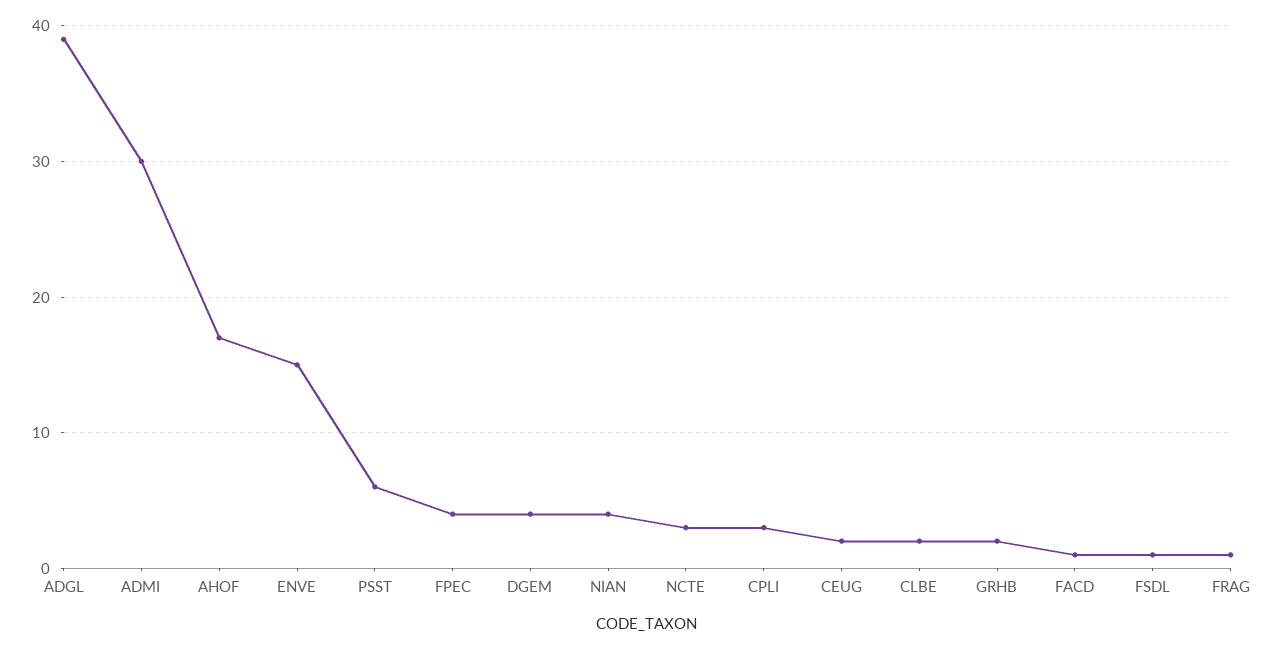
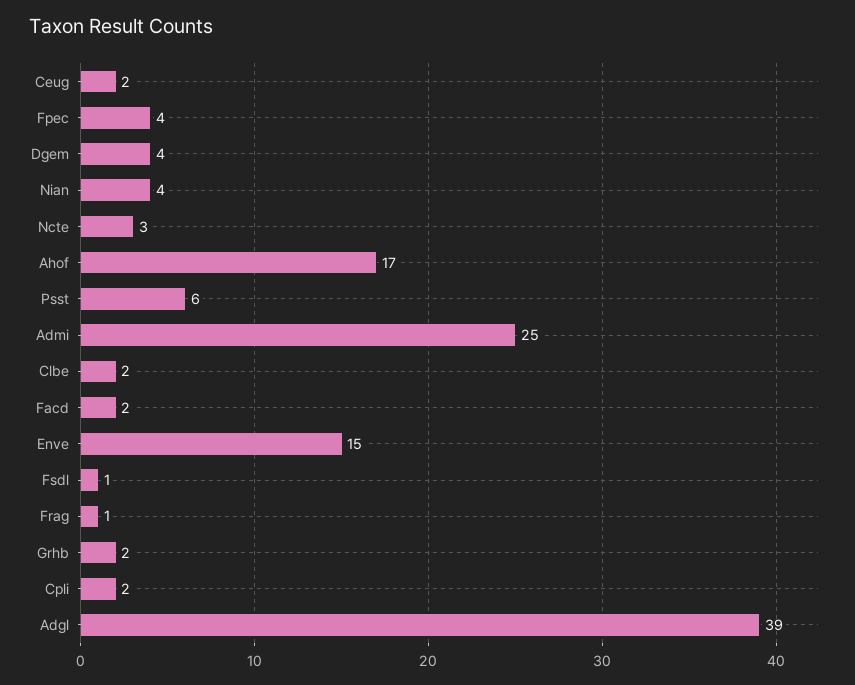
ADMI: 30 -> 25
CPLI: 3 -> 2
FACD: 1 -> 2

